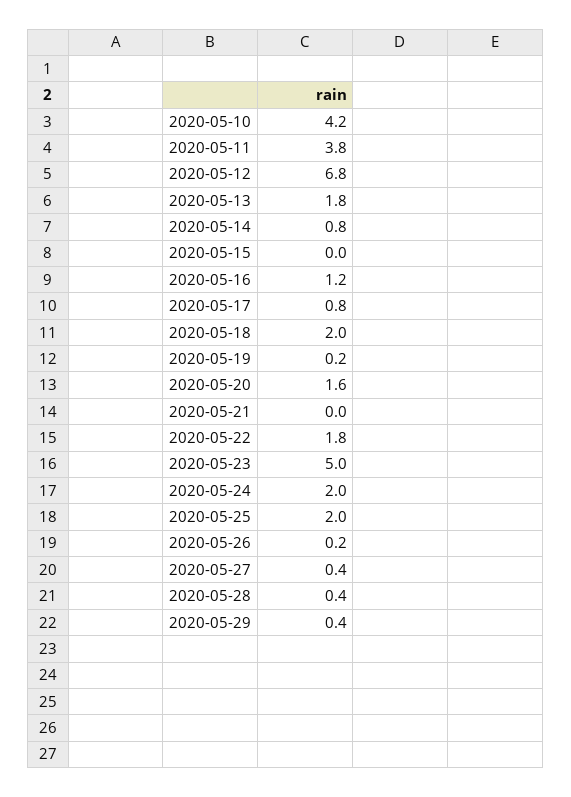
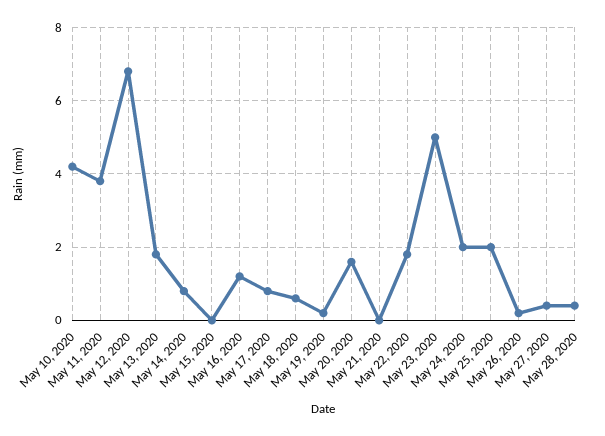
2020-05-18: 2 -> 0.5
2020-05-29: 0.4 -> none

